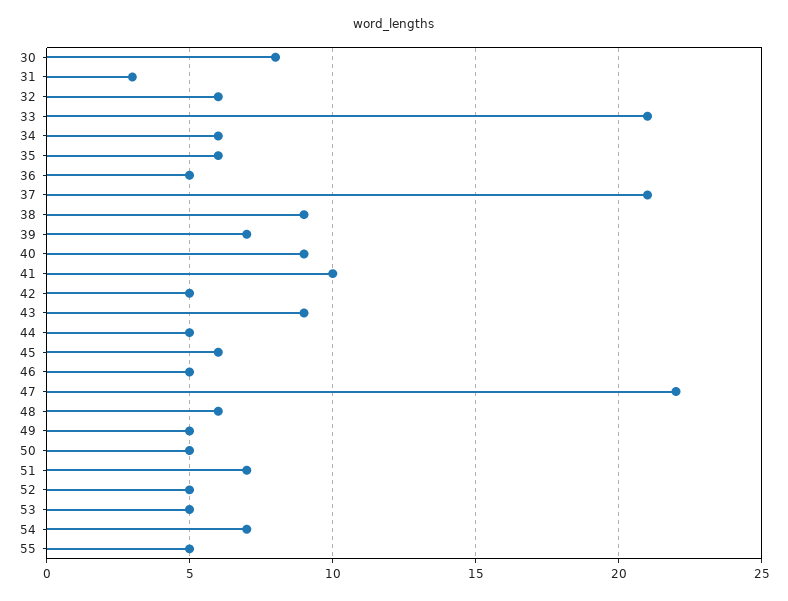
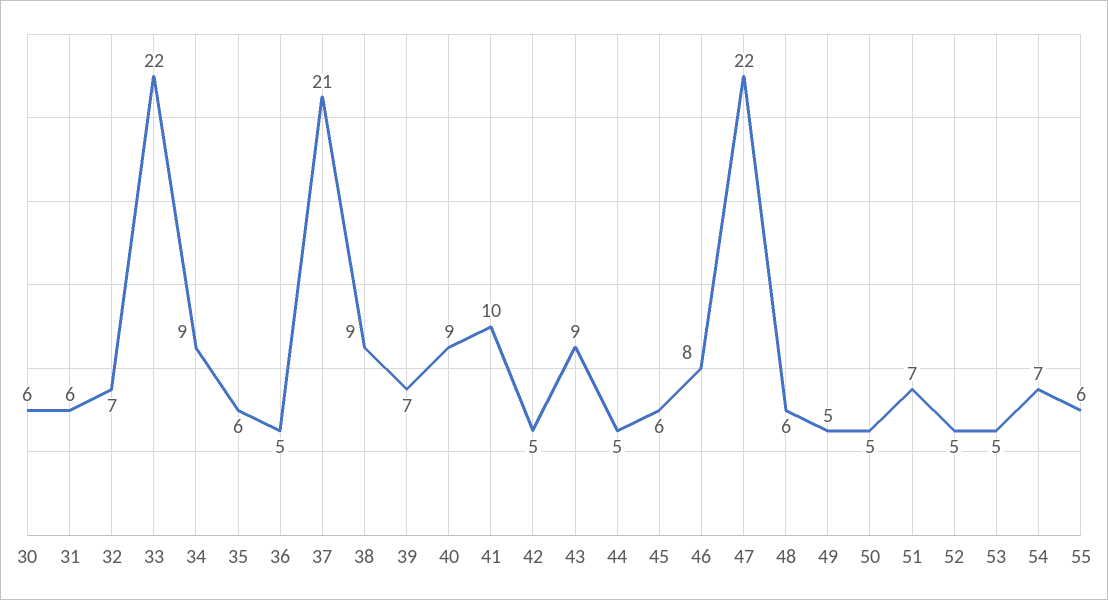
30: 8 -> 6
31: 3 -> 6
32: 6 -> 7
33: 21 -> 22
34: 6 -> 9
46: 5 -> 8
55: 5 -> 6

